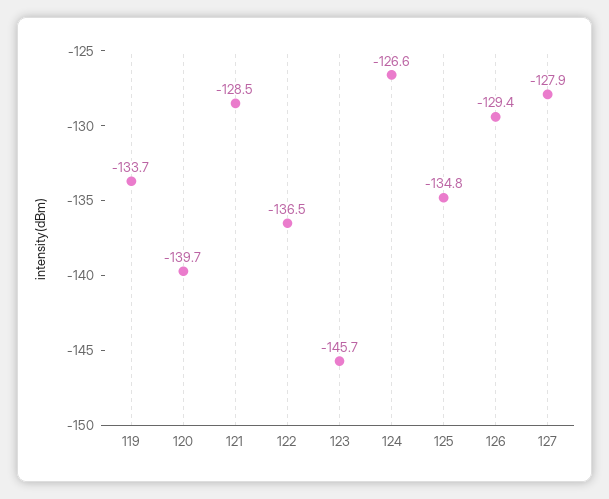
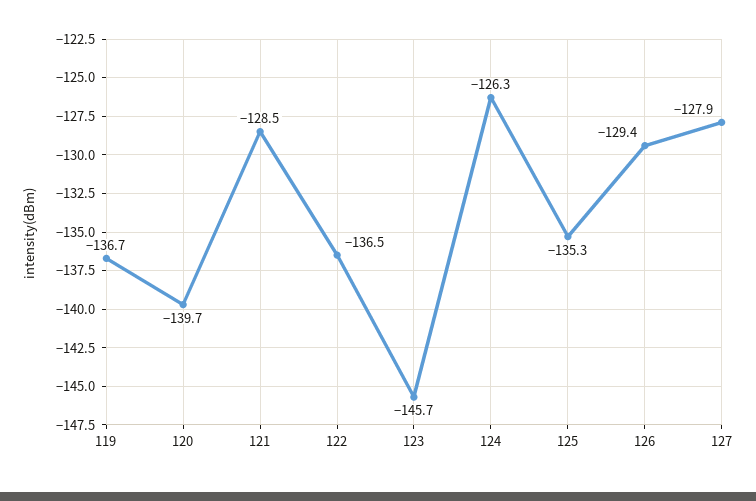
119: -133.7 -> -136.7
124: -126.6 -> -126.3
125: -134.8 -> -135.3

